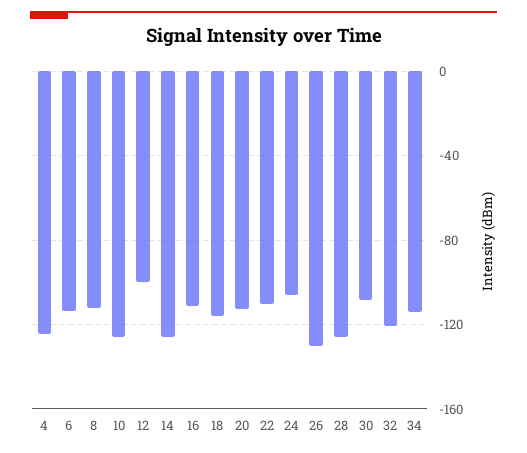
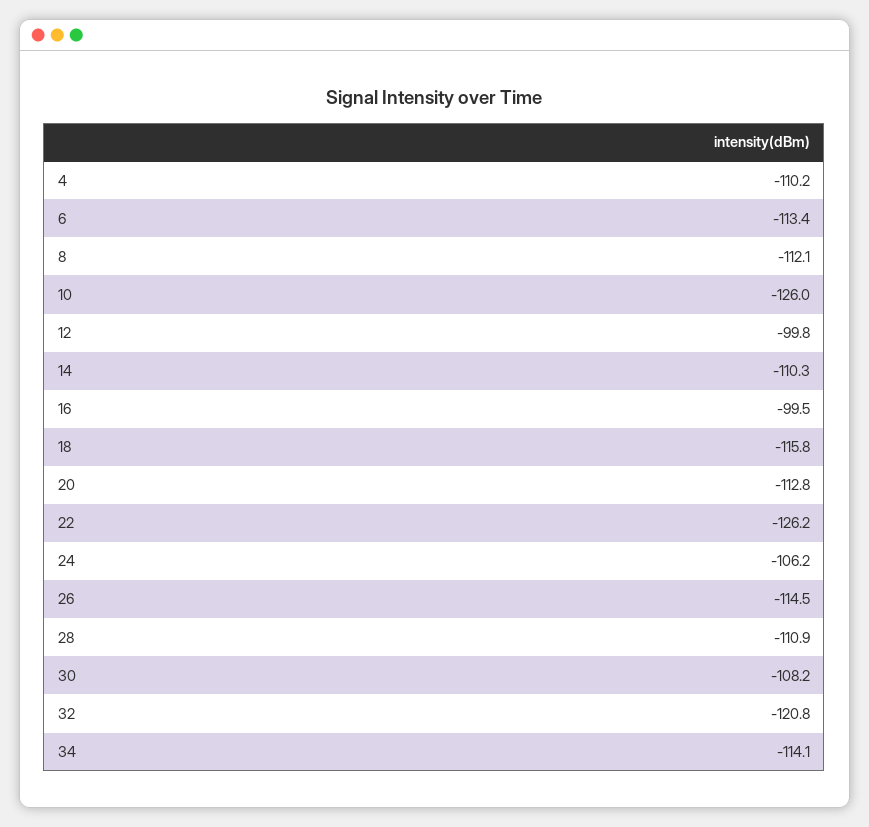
4: -125 -> -110.2
14: -125 -> -110.3
16: -110 -> -99.5
22: -110 -> -126.2
26: -130 -> -114.5
28: -125 -> -110.9

